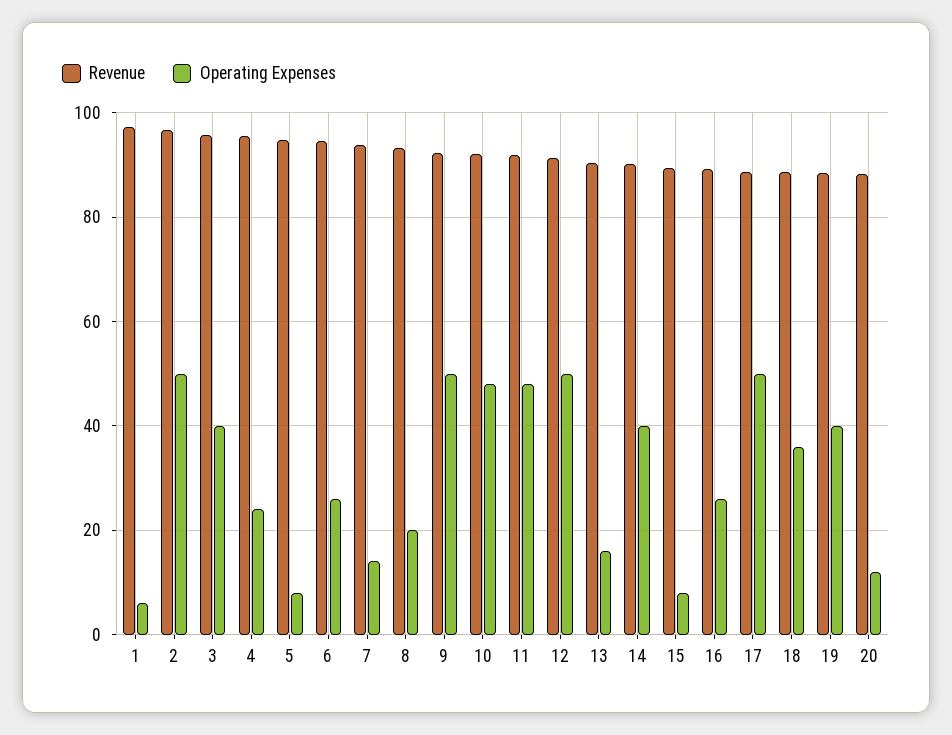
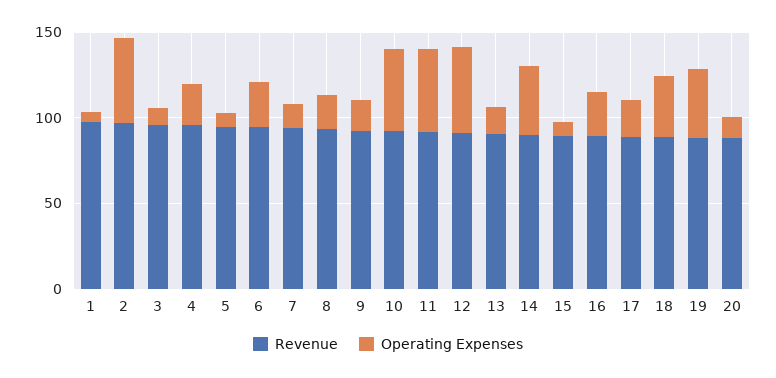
Operating Expenses, 3: 40 -> 10
Operating Expenses, 9: 50 -> 20
Operating Expenses, 17: 50 -> 20

